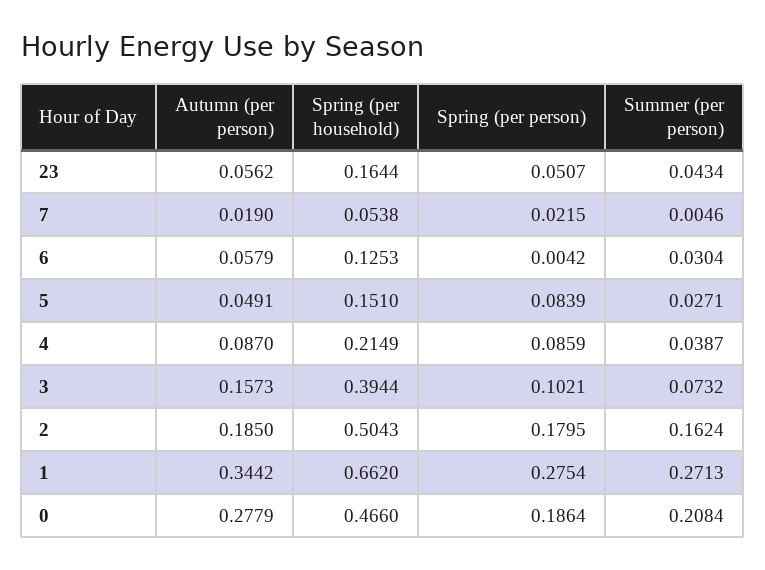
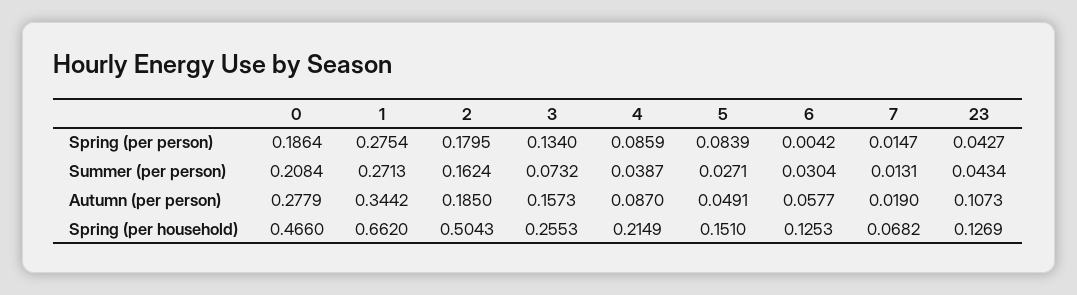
Autumn (per person), 23: 0.0562 -> 0.1073
Spring (per household), 23: 0.1644 -> 0.1269
Spring (per person), 23: 0.0507 -> 0.0427
Spring (per household), 7: 0.0538 -> 0.0682
Spring (per person), 7: 0.0215 -> 0.0147
Summer (per person), 7: 0.0046 -> 0.0131
Autumn (per person), 6: 0.0579 -> 0.0577
Spring (per household), 3: 0.3944 -> 0.2553
Spring (per person), 3: 0.1021 -> 0.134

